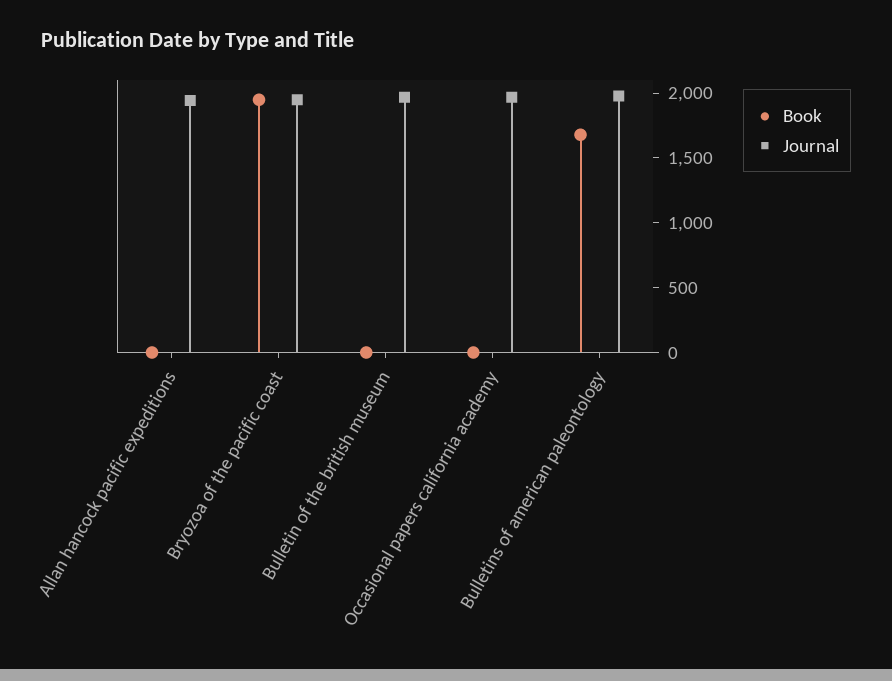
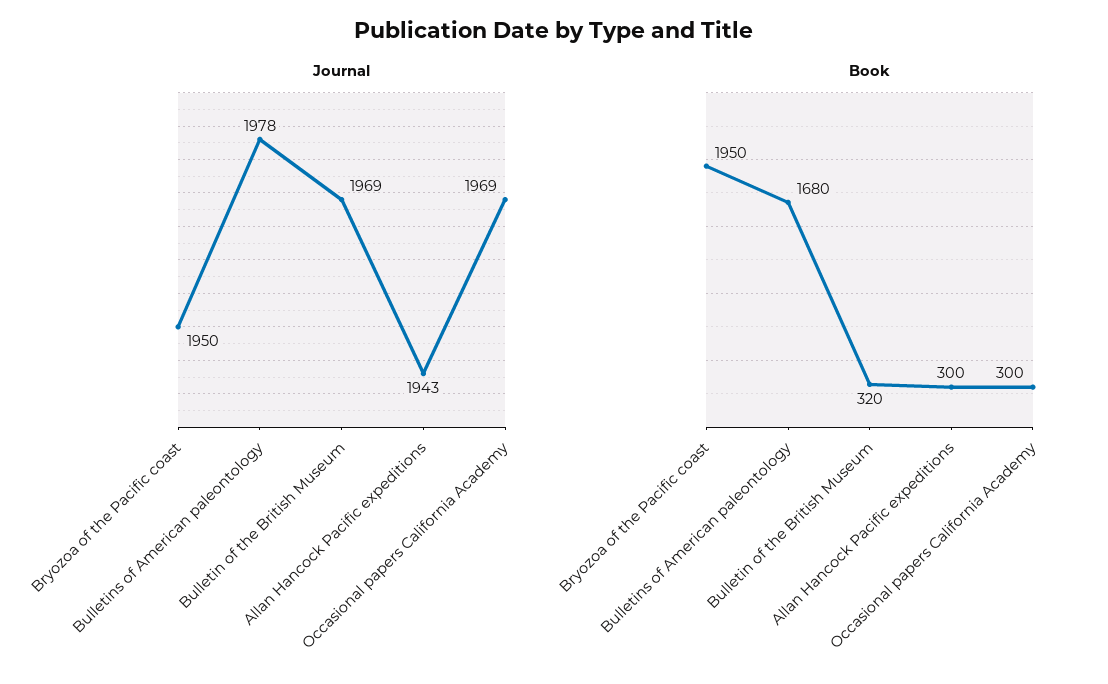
Book, Allan hancock pacific expeditions: 0 -> 300
Book, Bulletin of the british museum: 0 -> 320
Book, Occasional papers california academy: 0 -> 300

